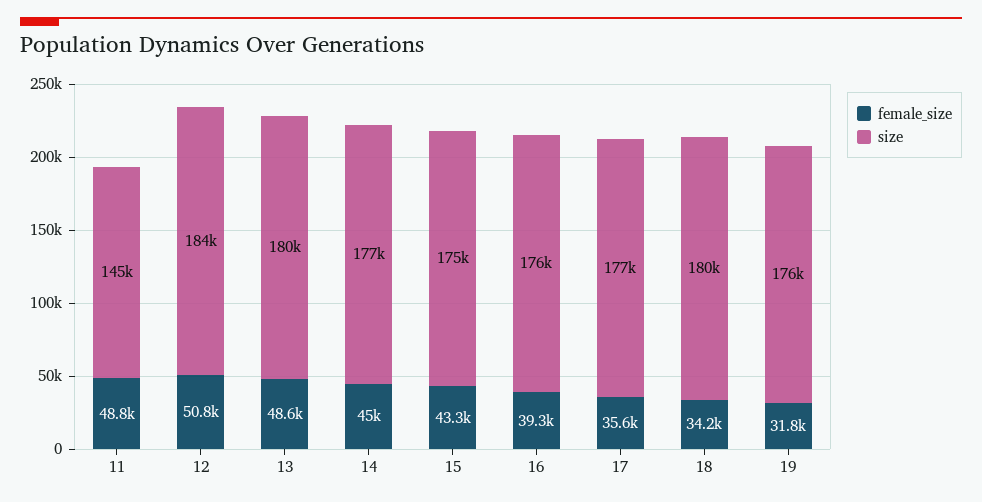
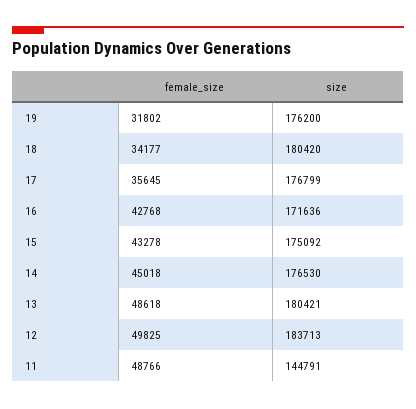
female_size, 12: 50800 -> 49825
female_size, 16: 39300 -> 42768
size, 16: 176000 -> 171636

